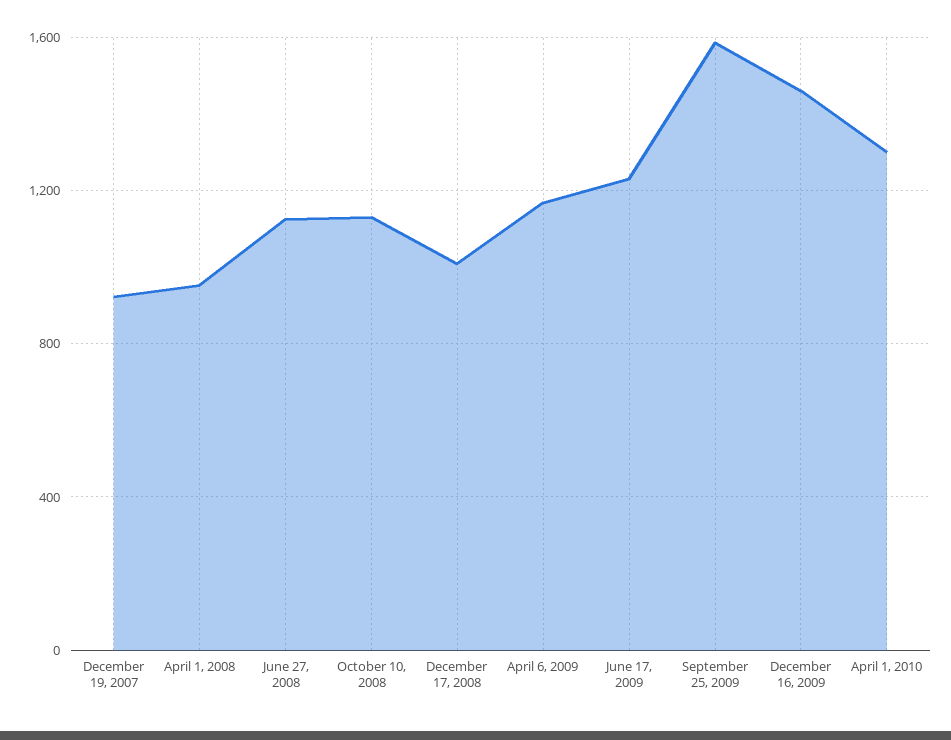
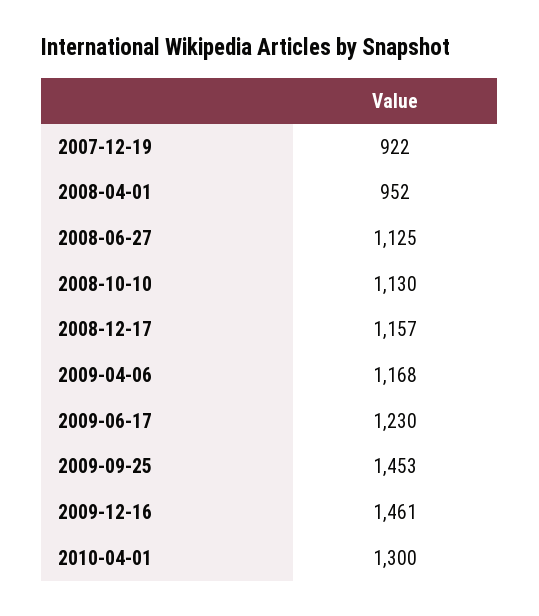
December 17, 2008: 1000 -> 1157
September 25, 2009: 1600 -> 1453

